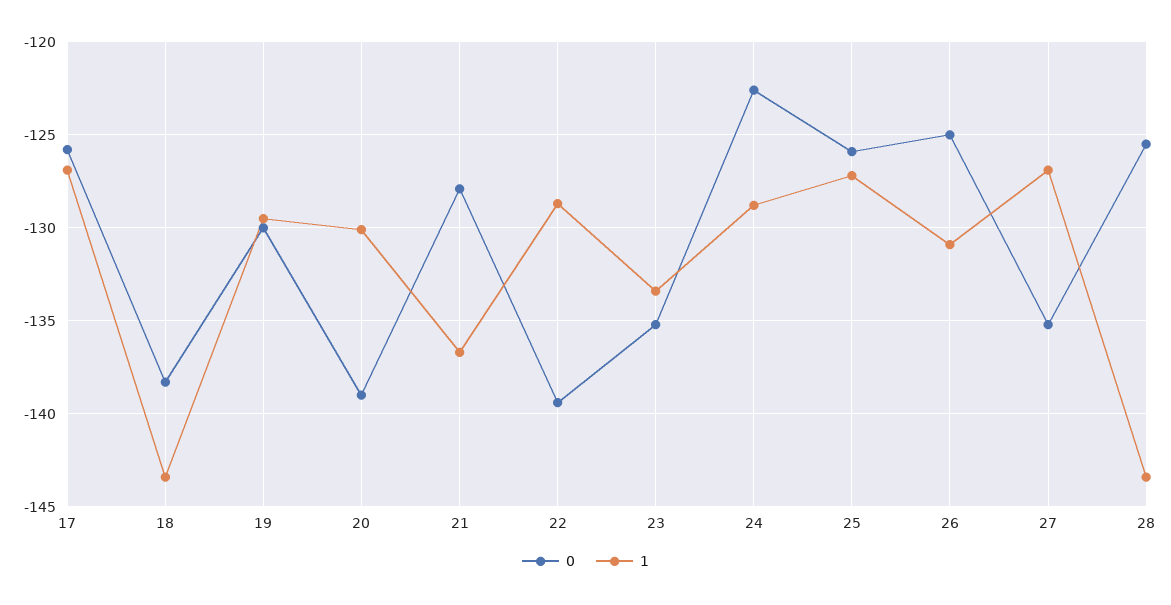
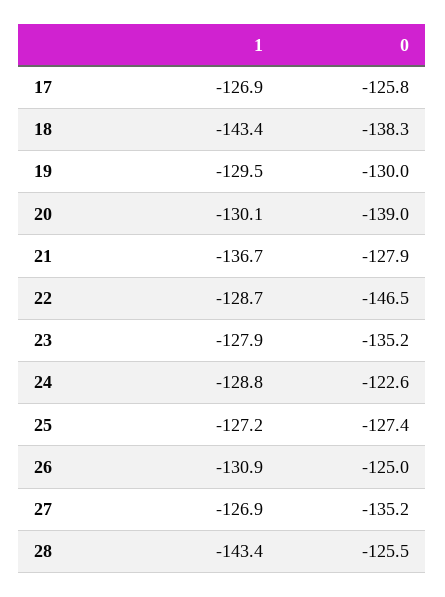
0, 22: -139.5 -> -146.5
1, 23: -133.5 -> -127.9
0, 25: -126 -> -127.4

